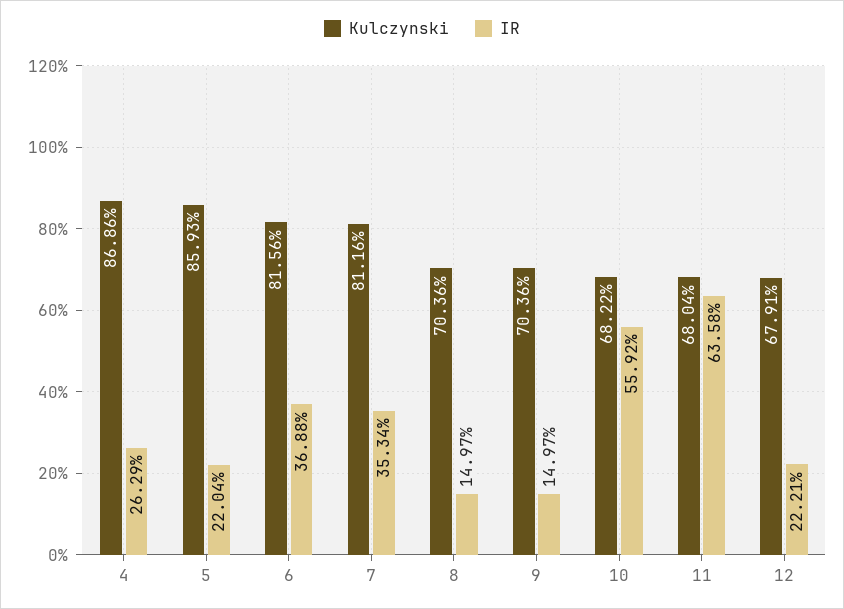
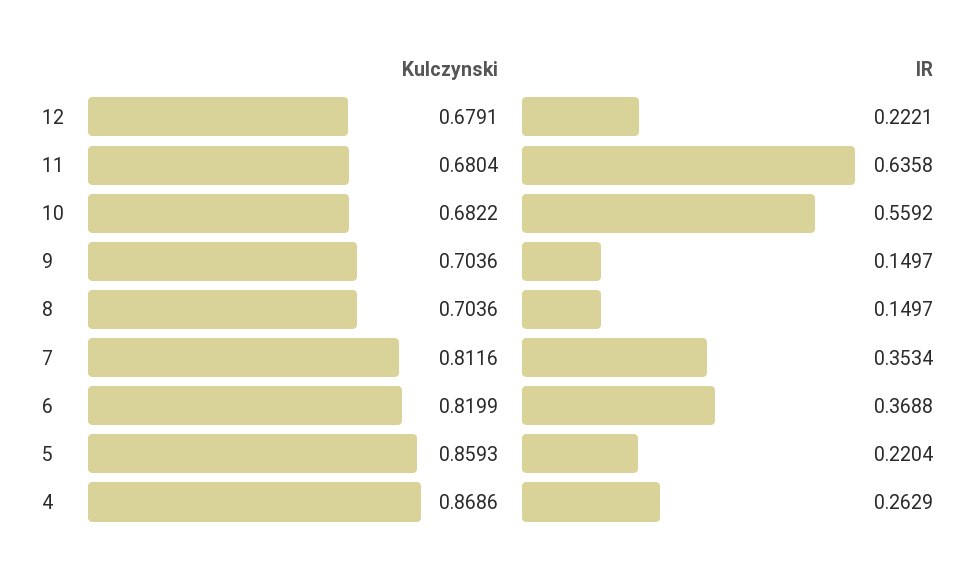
Kulczynski, 6: 0.8156 -> 0.8199

